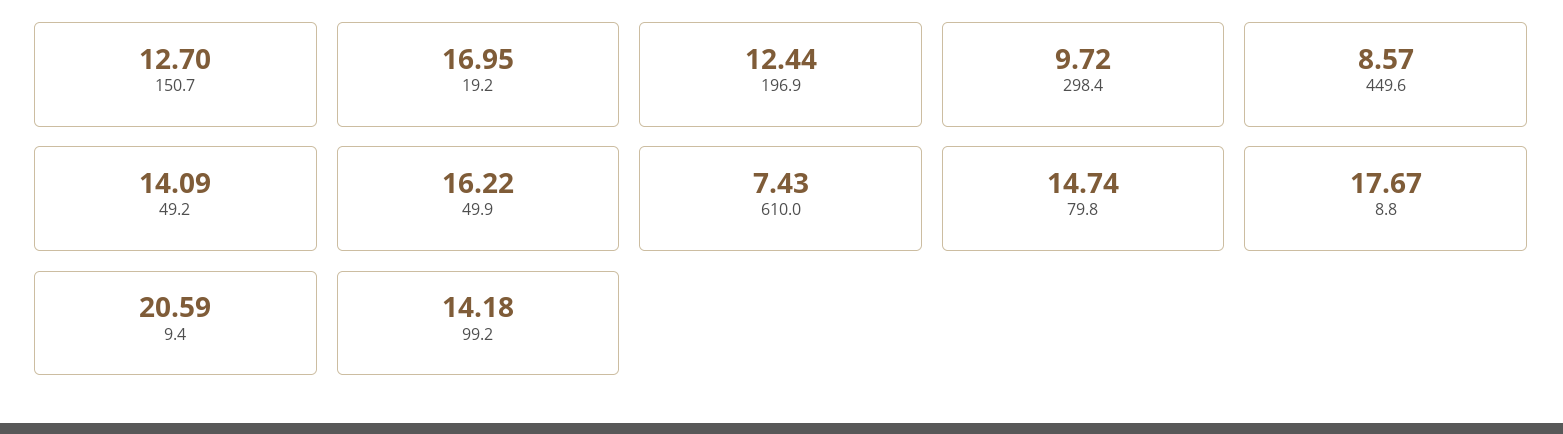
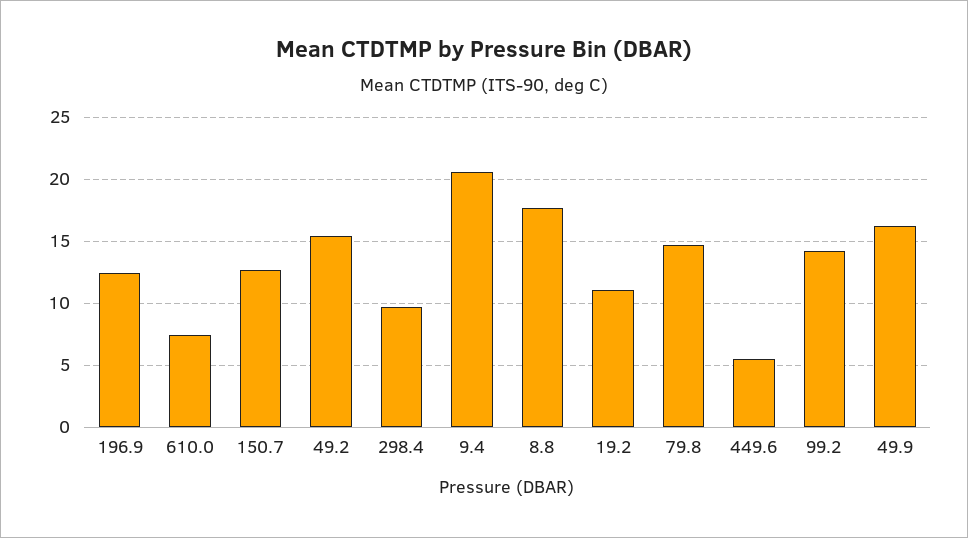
19.2: 16.95 -> 11
449.6: 8.57 -> 5.5
49.2: 14.09 -> 15.5

